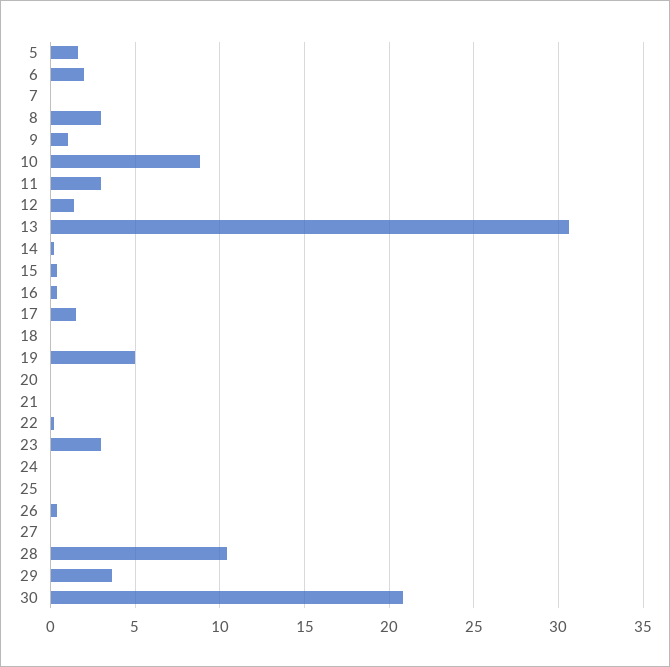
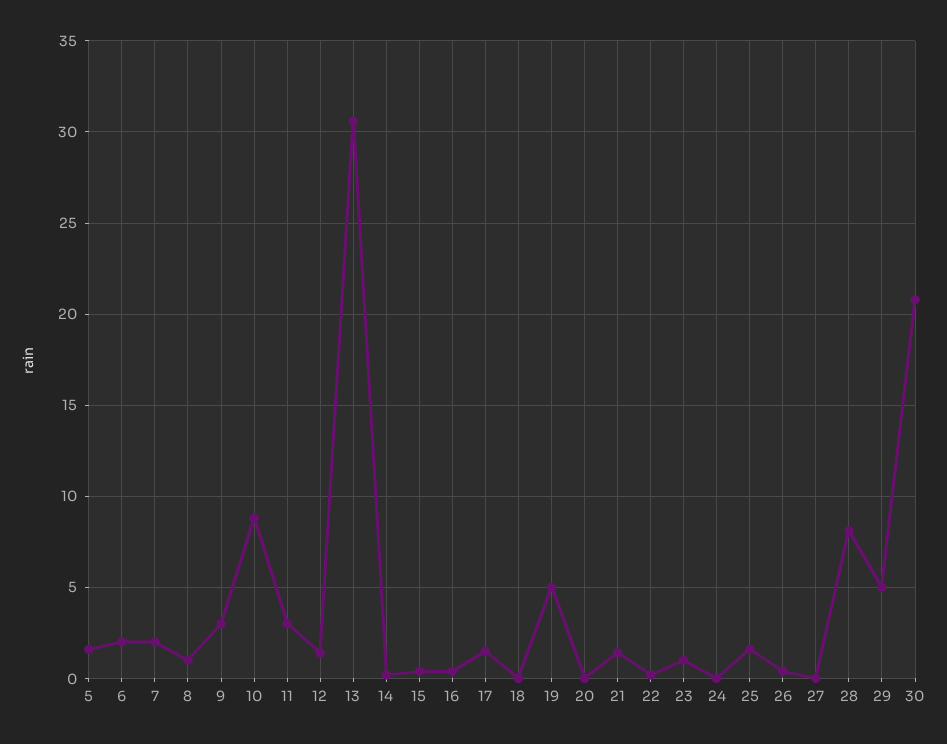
7: 0 -> 2
8: 3 -> 1
9: 1 -> 3
21: 0 -> 1.5
23: 3 -> 1
25: 0 -> 1.5
28: 10.5 -> 8
29: 3.5 -> 5

